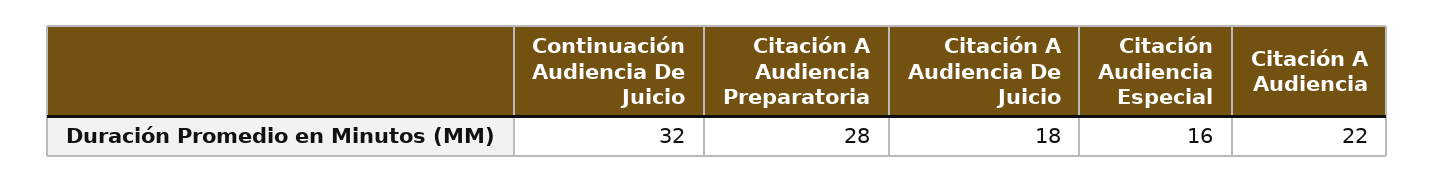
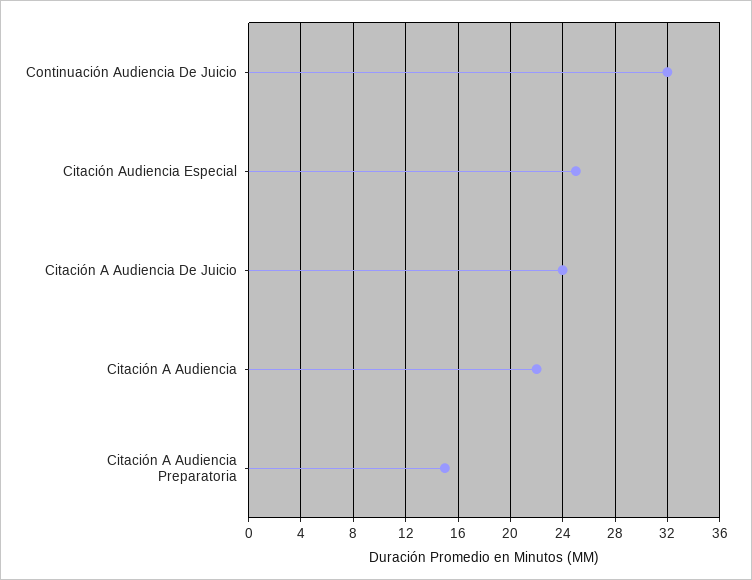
Citación A Audiencia Preparatoria: 28 -> 15
Citación A Audiencia De Juicio: 18 -> 24
Citación Audiencia Especial: 16 -> 25

